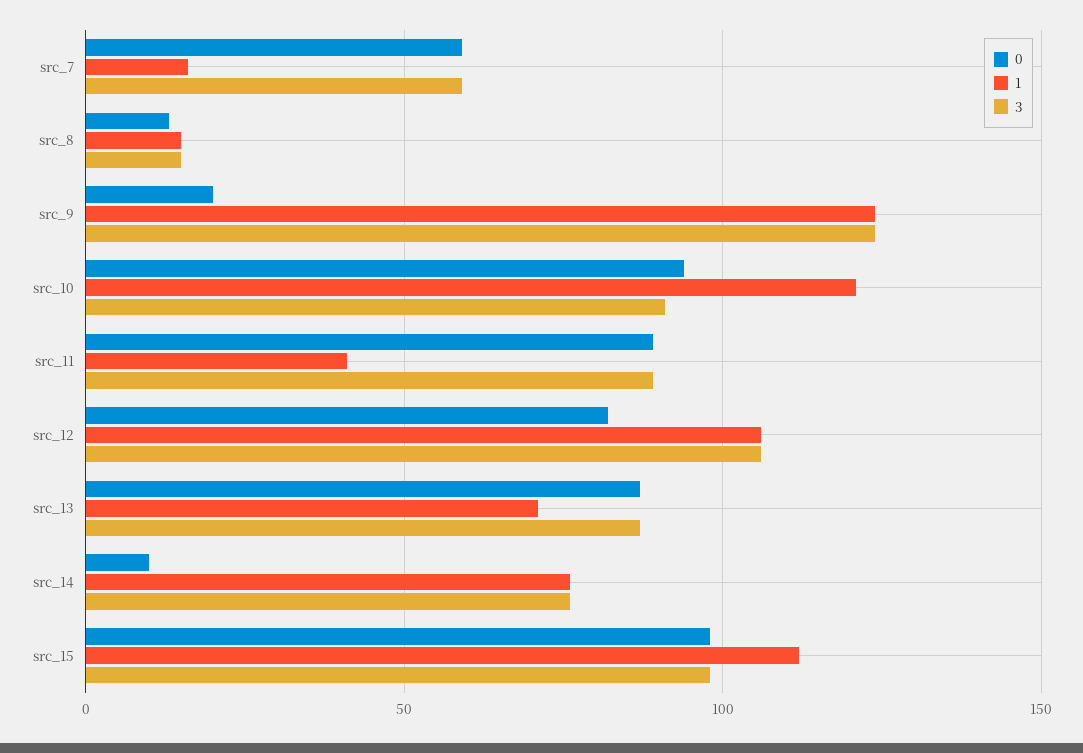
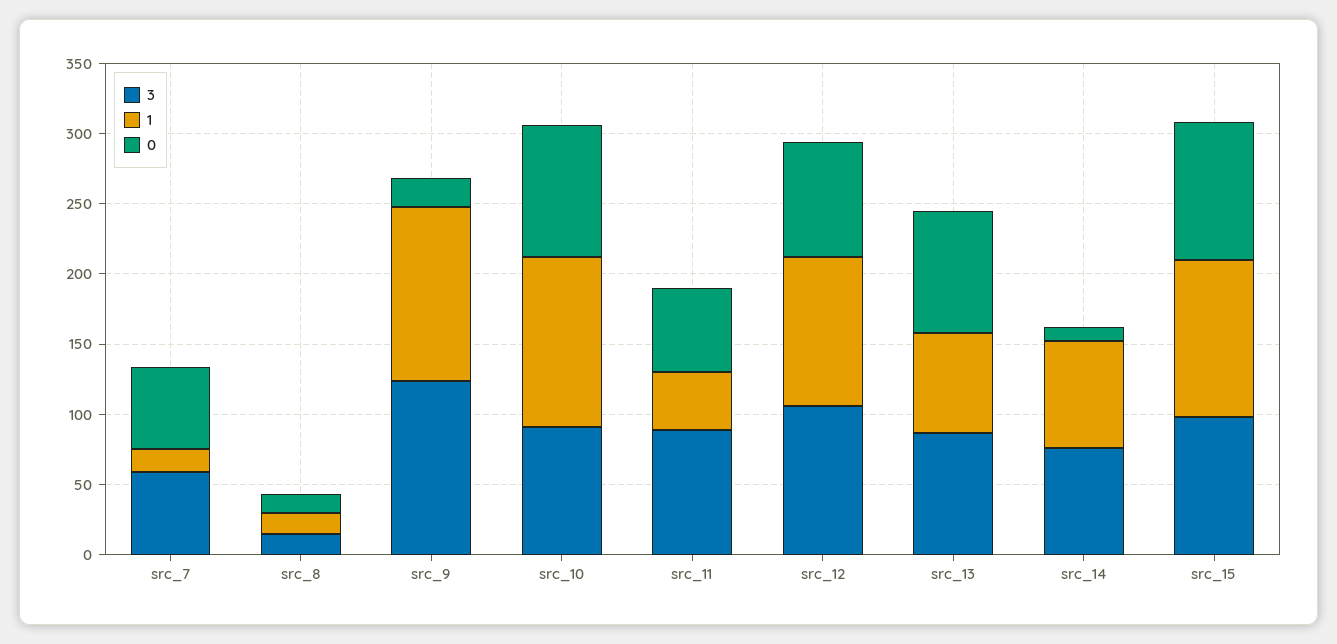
0, src_11: 90 -> 60

